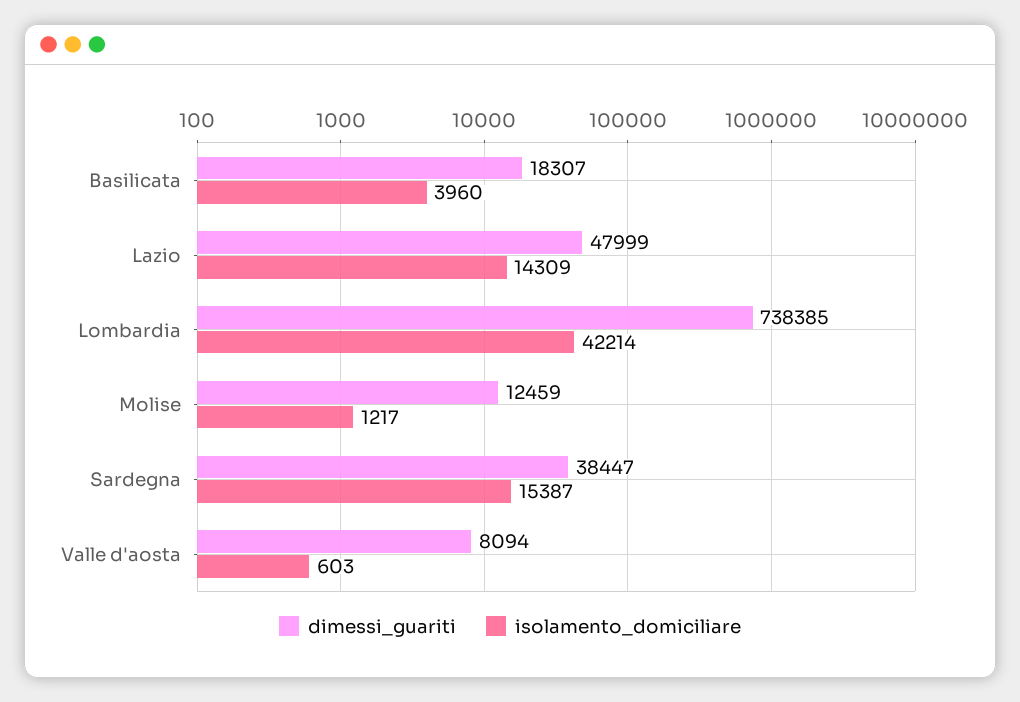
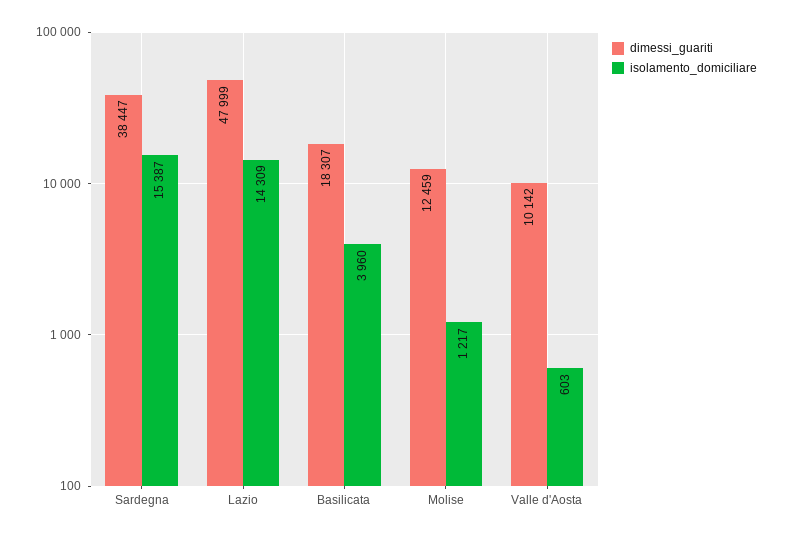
dimessi_guariti, Lombardia: 738385 -> none
isolamento_domiciliare, Lombardia: 42214 -> none
dimessi_guariti, Valle d'aosta: 8094 -> 10142

